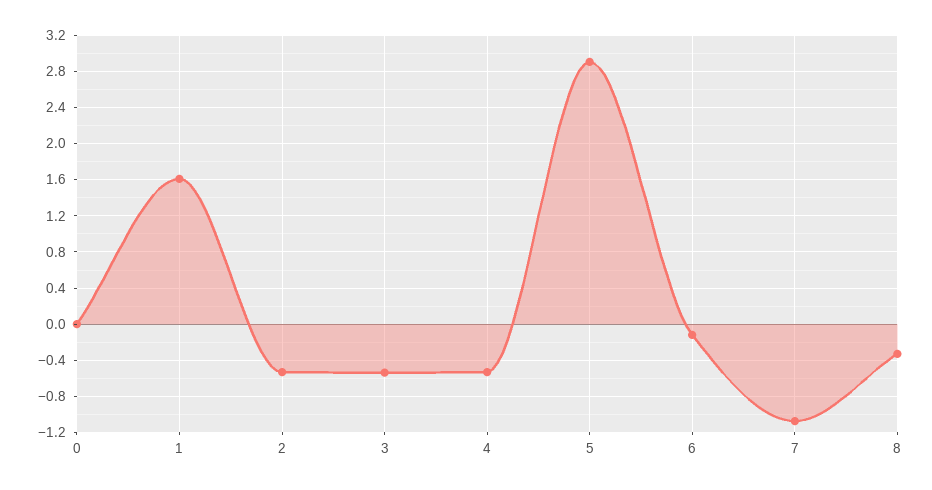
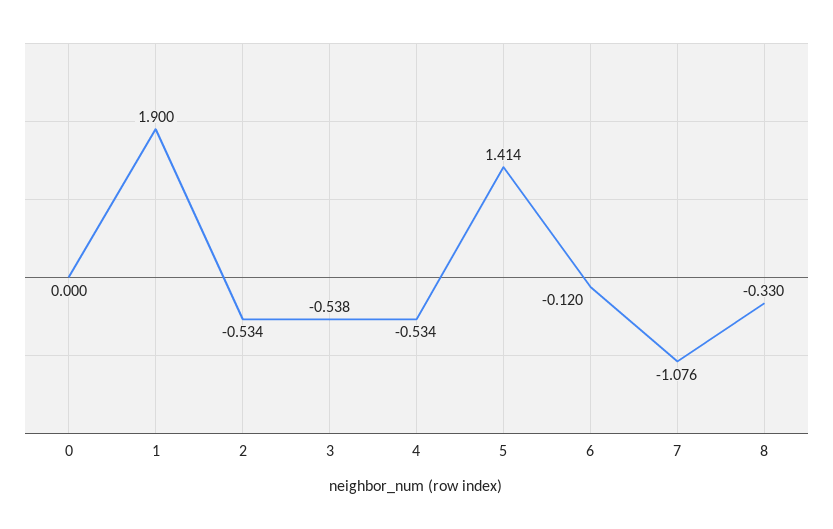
1: 1.6 -> 1.9
5: 2.9 -> 1.414

